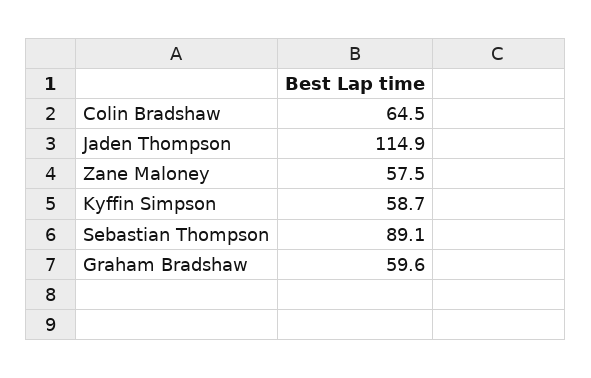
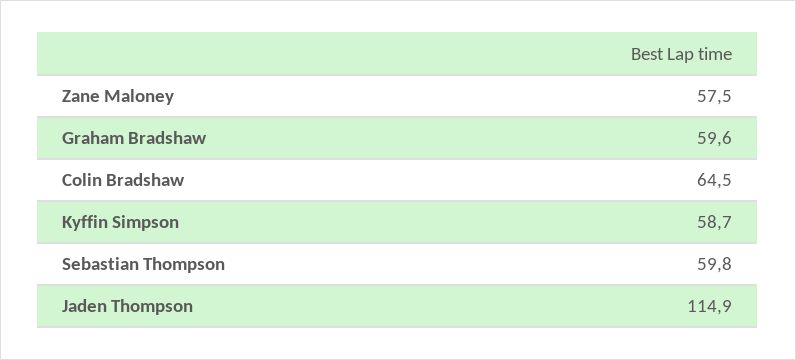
Sebastian Thompson: 89.1 -> 59.8

